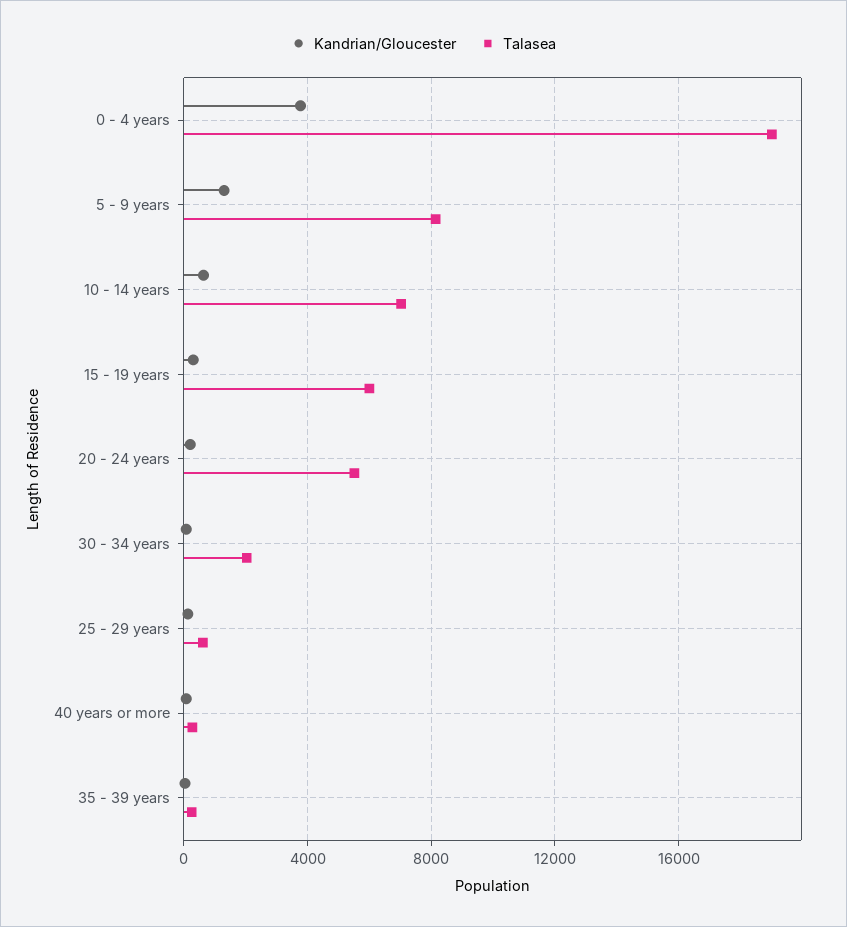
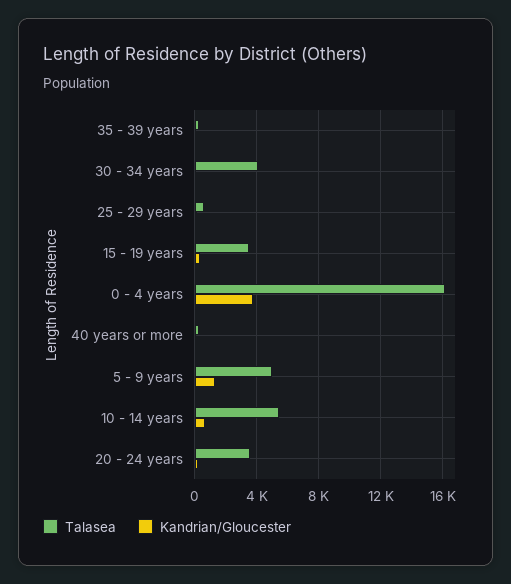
Talasea, 0 - 4 years: 19000 -> 16000
Talasea, 5 - 9 years: 8000 -> 5000
Talasea, 10 - 14 years: 7000 -> 5500
Talasea, 15 - 19 years: 6000 -> 3500
Talasea, 20 - 24 years: 5500 -> 3500
Talasea, 30 - 34 years: 2000 -> 4000

